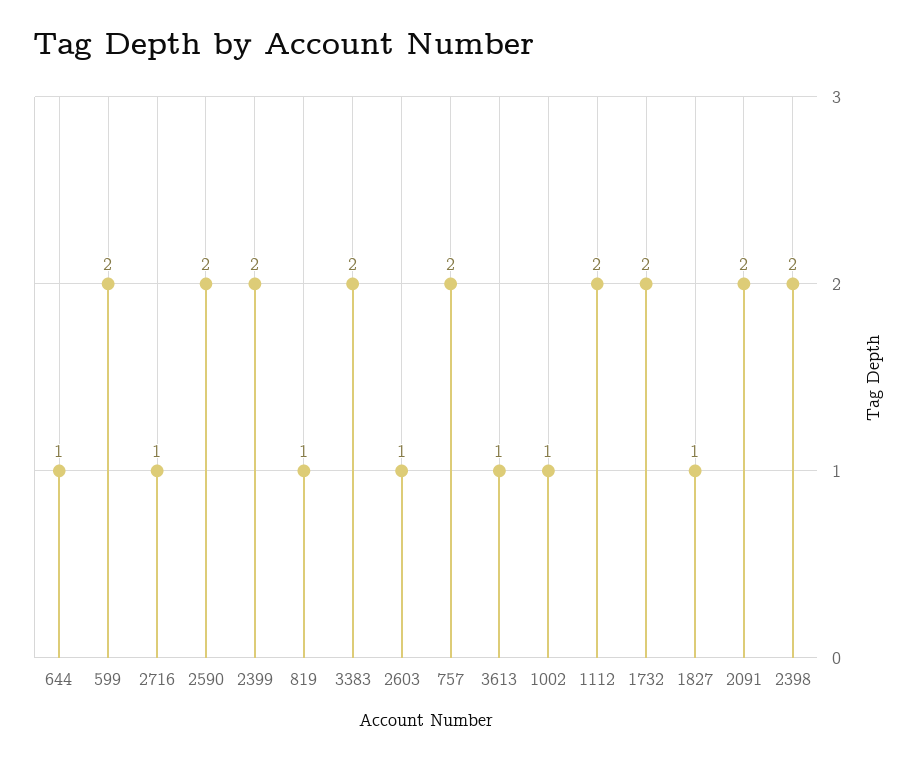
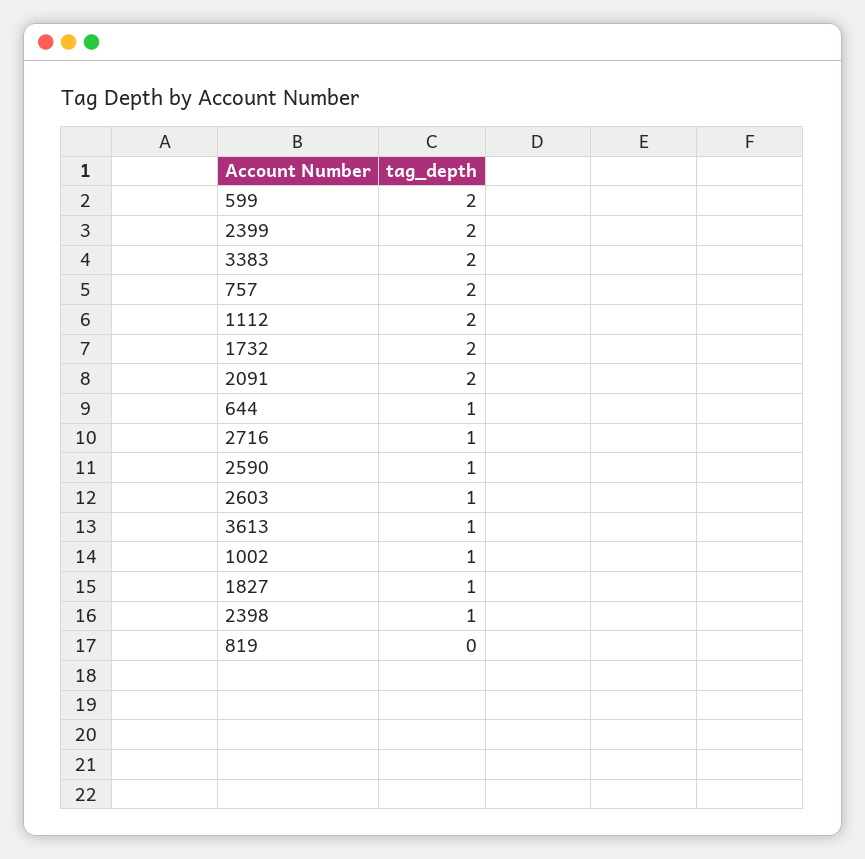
2590: 2 -> 1
819: 1 -> 0
2398: 2 -> 1

